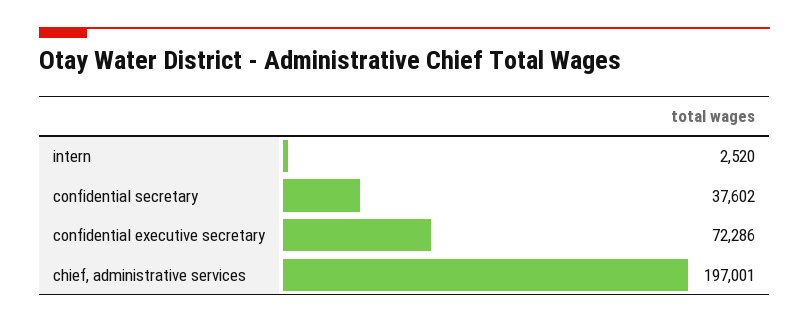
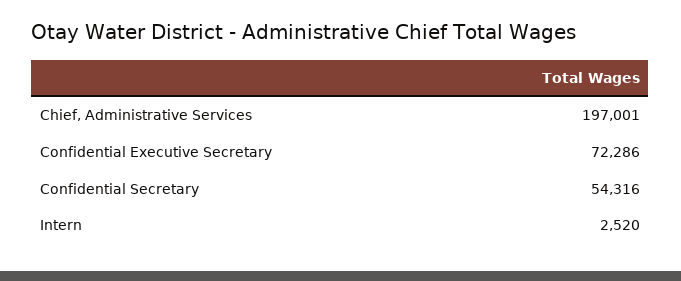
confidential secretary: 37602 -> 54316

